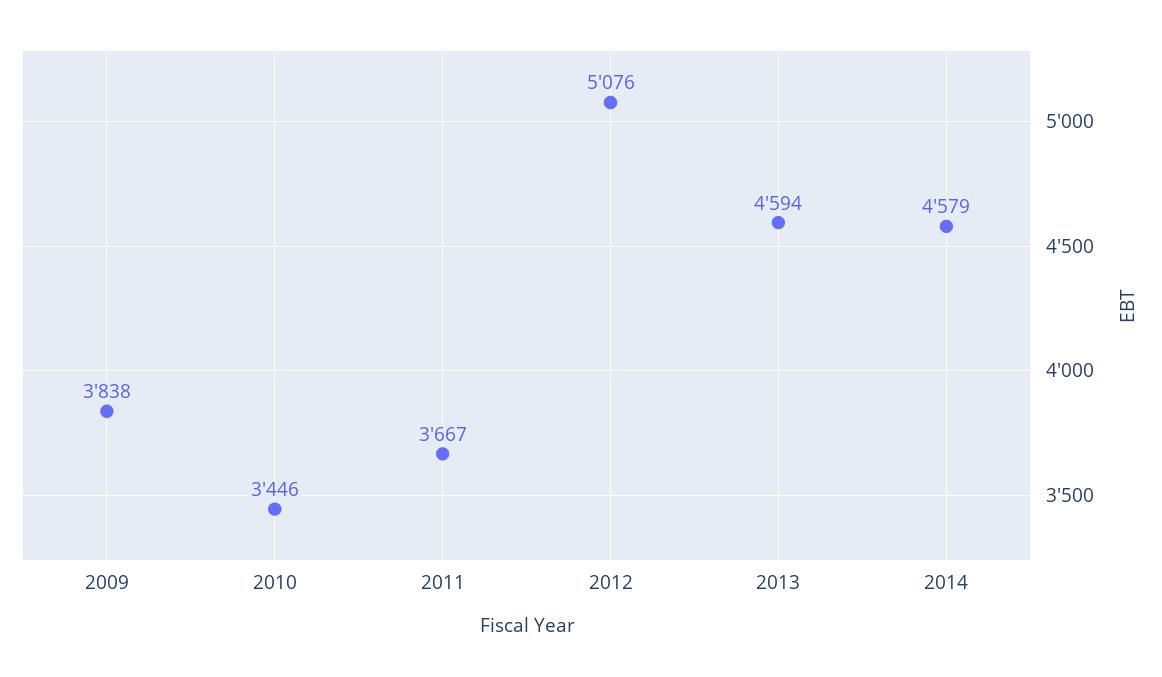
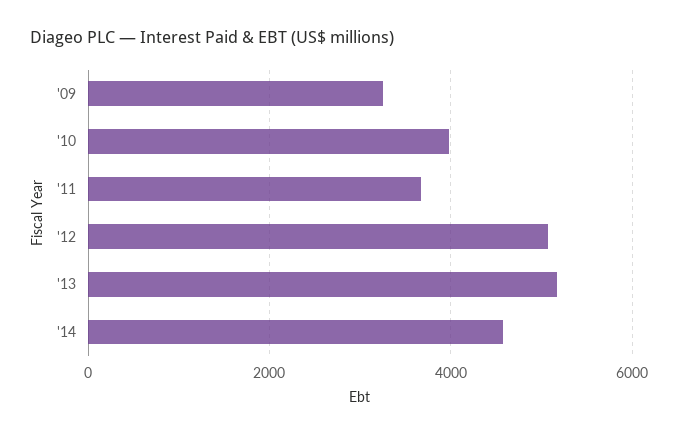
2009: 3838 -> 3200
2010: 3446 -> 4000
2013: 4594 -> 5200

